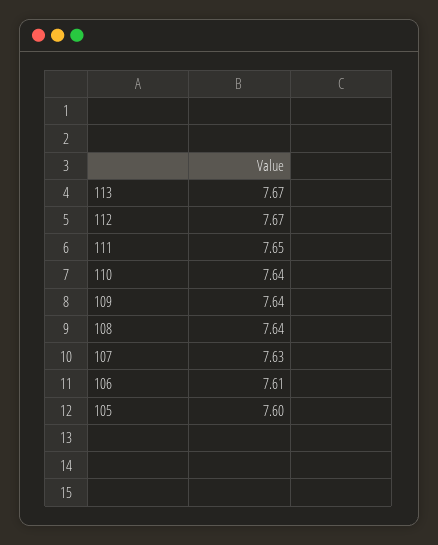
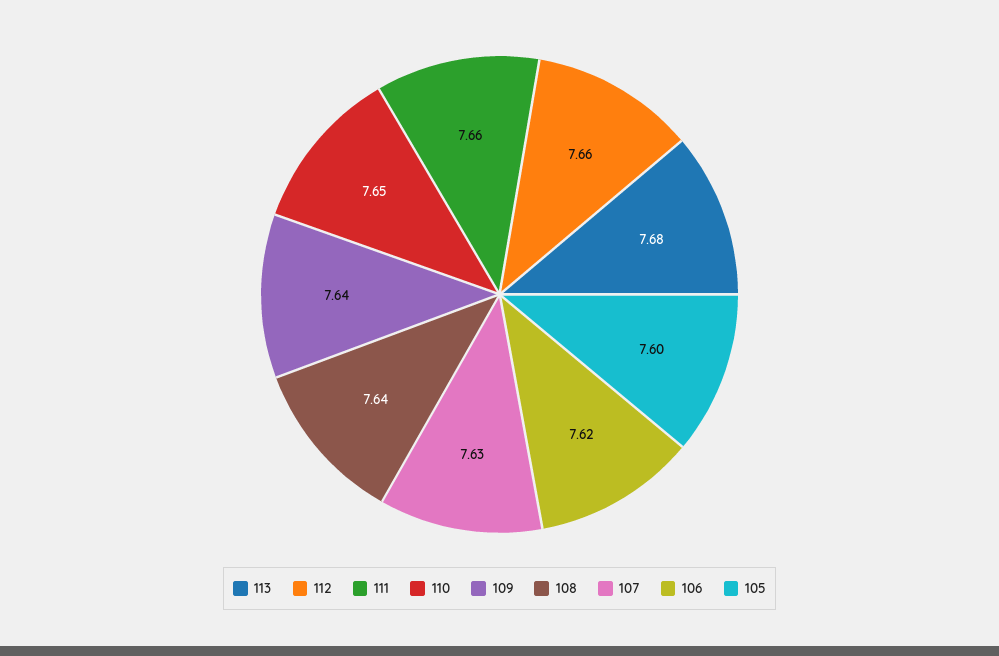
113: 7.67 -> 7.68
112: 7.67 -> 7.66
111: 7.65 -> 7.66
110: 7.64 -> 7.65
106: 7.61 -> 7.62

